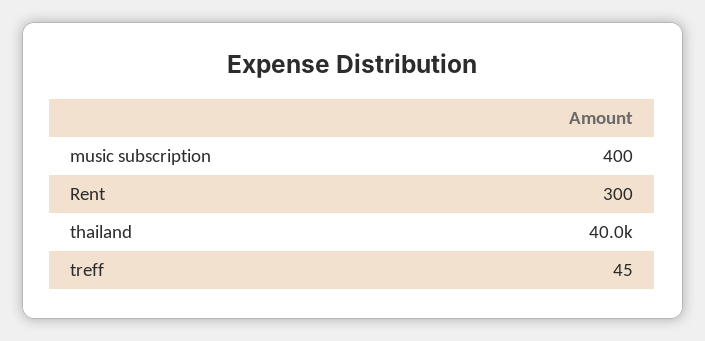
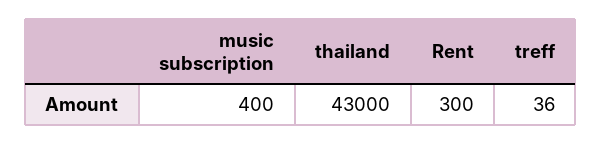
thailand: 40000 -> 43000
treff: 45 -> 36

